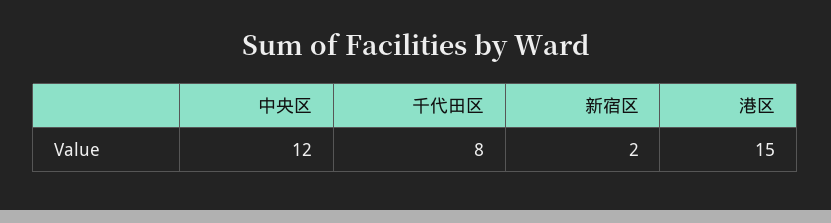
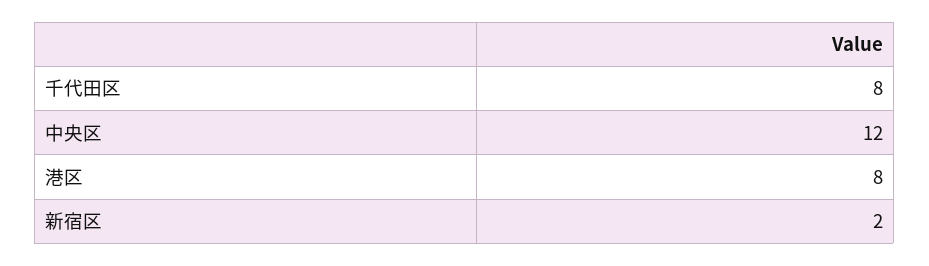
港区: 15 -> 8

